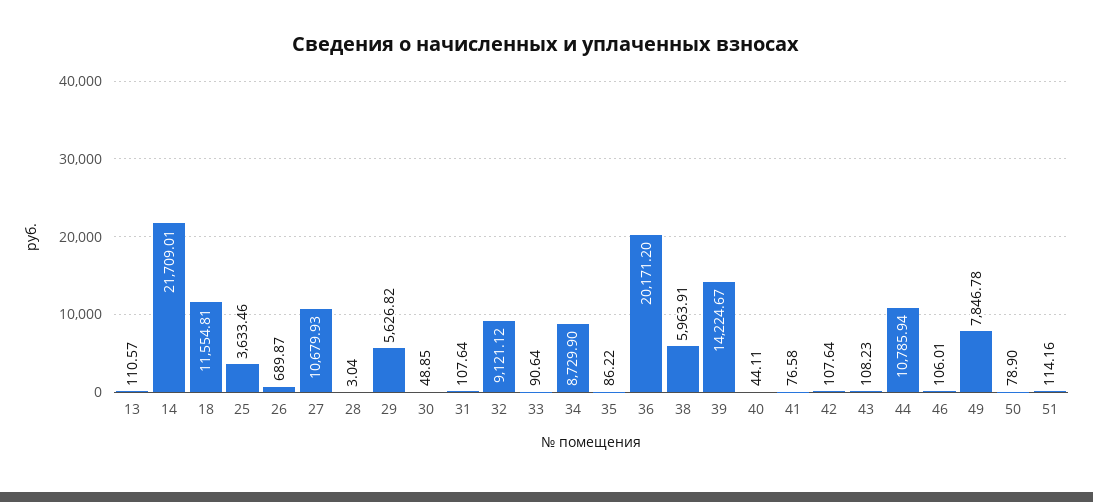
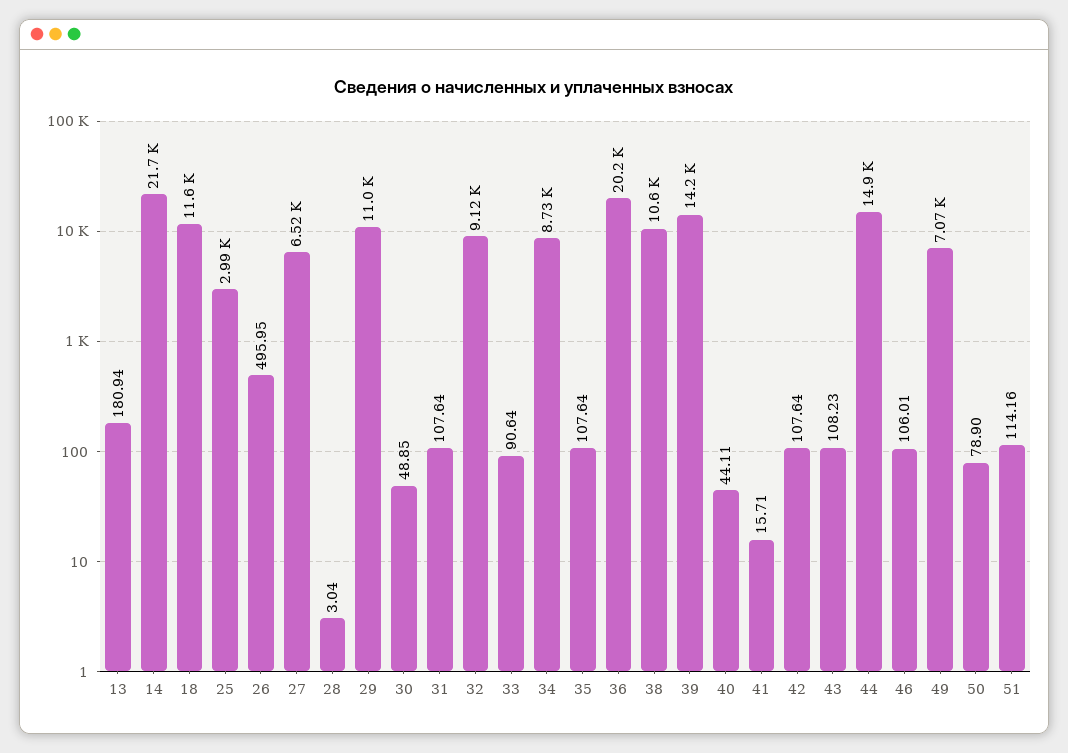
13: 110.57 -> 180.94
25: 3633.46 -> 2990
26: 689.87 -> 495.95
27: 10679.93 -> 6520
29: 5626.82 -> 11000
35: 86.22 -> 107.64
38: 5963.91 -> 10600
41: 76.58 -> 15.71
44: 10785.94 -> 14900
49: 7846.78 -> 7070

